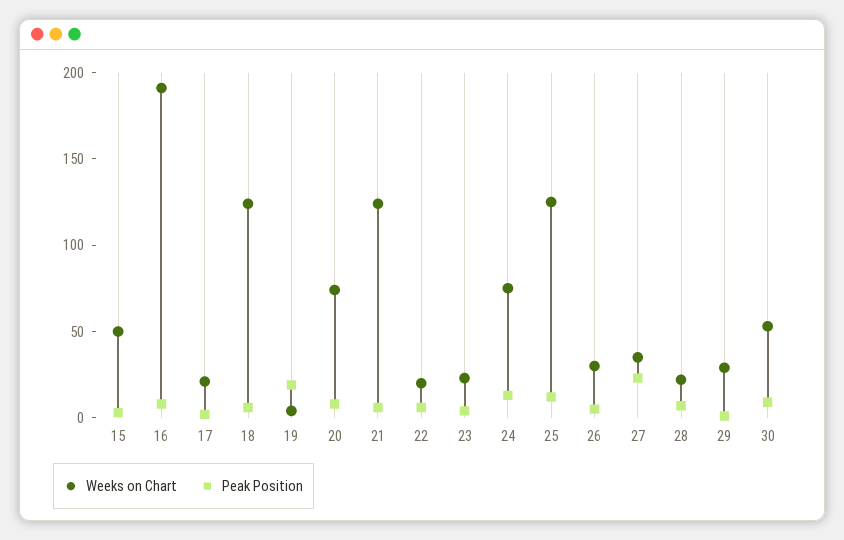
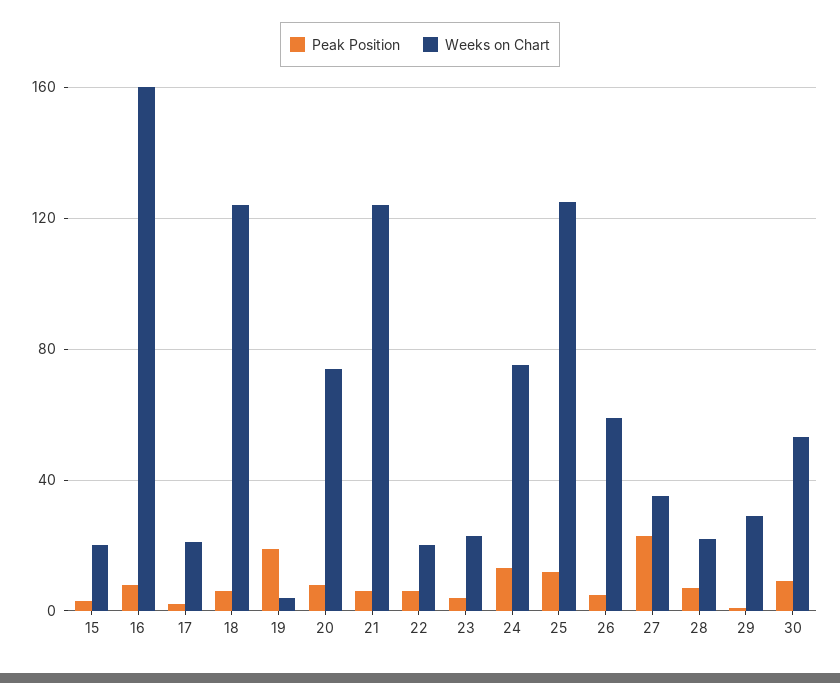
Weeks on Chart, 15: 50 -> 20
Weeks on Chart, 16: 190 -> 160
Weeks on Chart, 26: 30 -> 60

